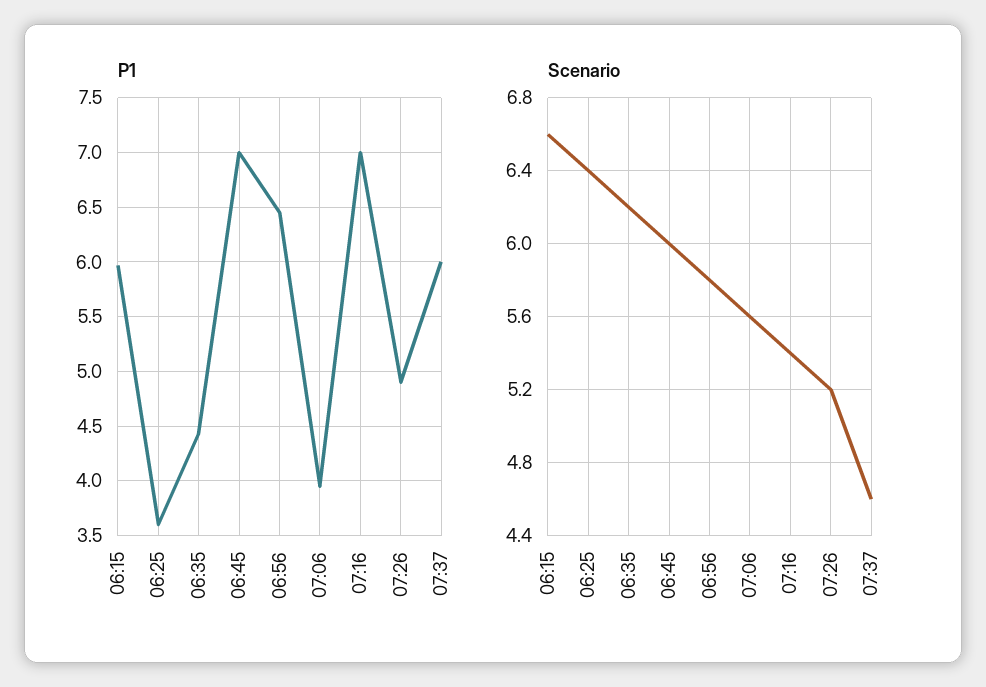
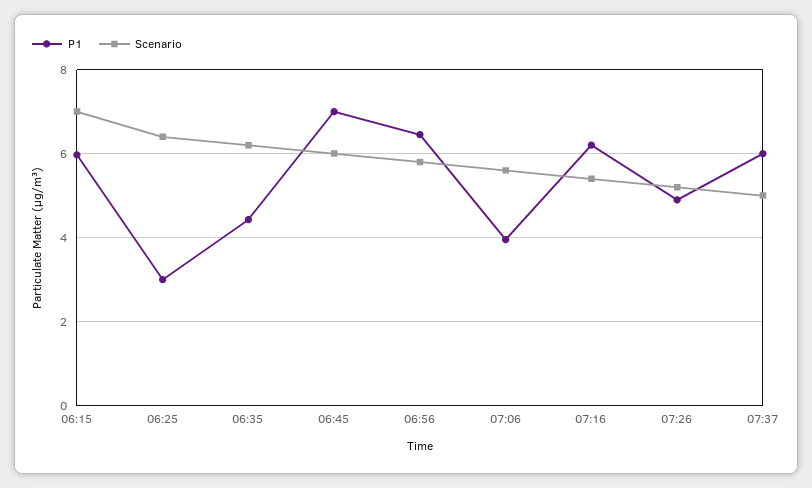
P1, 06:25: 3.6 -> 3
P1, 07:16: 7 -> 6.2
Scenario, 06:15: 6.6 -> 7
Scenario, 07:37: 4.6 -> 5

